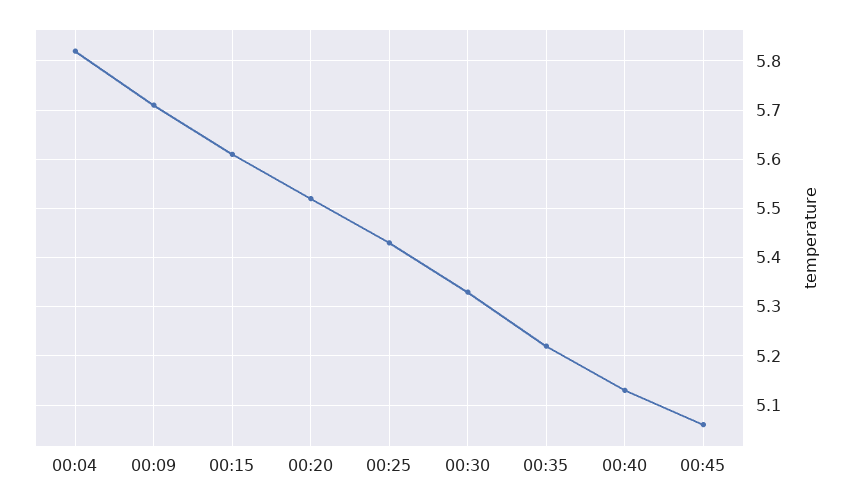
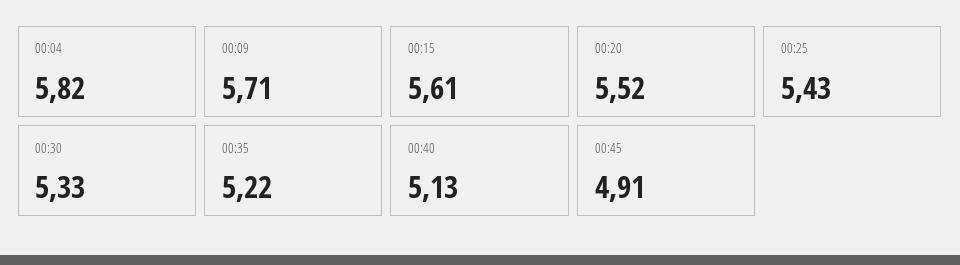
00:45: 5.05 -> 4.91

